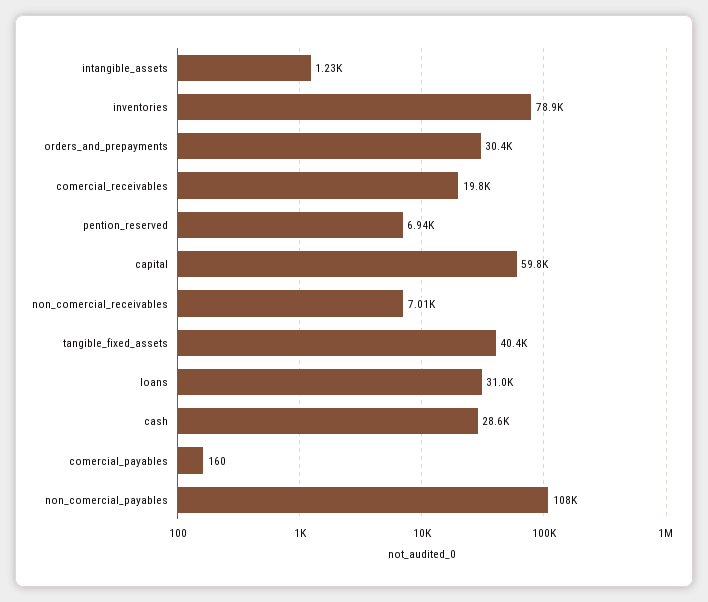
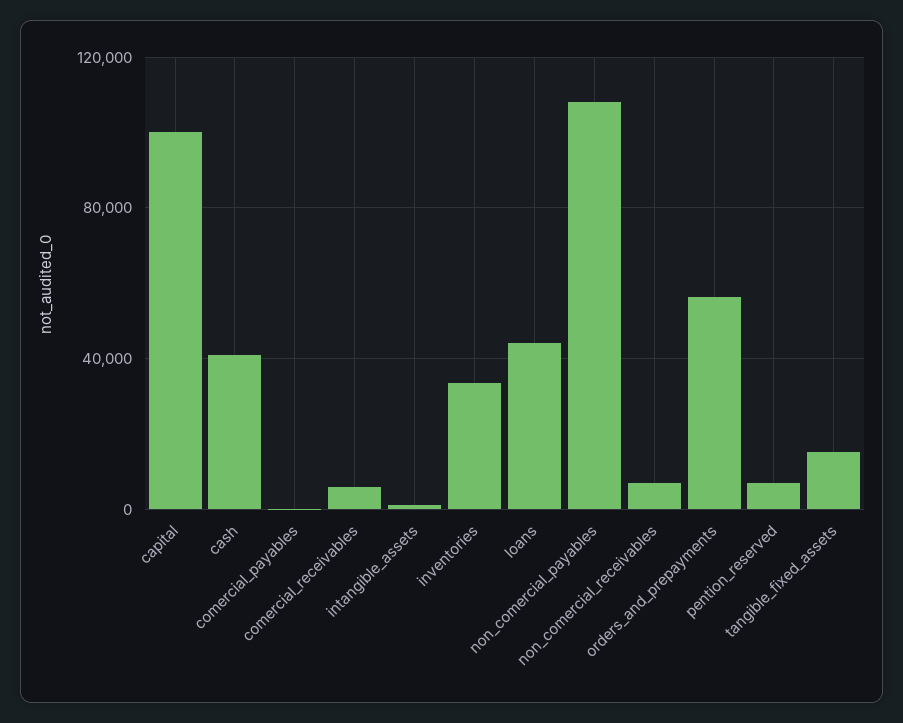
inventories: 78900 -> 35000
orders_and_prepayments: 30400 -> 55000
comercial_receivables: 19800 -> 5000
capital: 59800 -> 100000
tangible_fixed_assets: 40400 -> 15000
loans: 31000 -> 45000
cash: 28600 -> 40000

